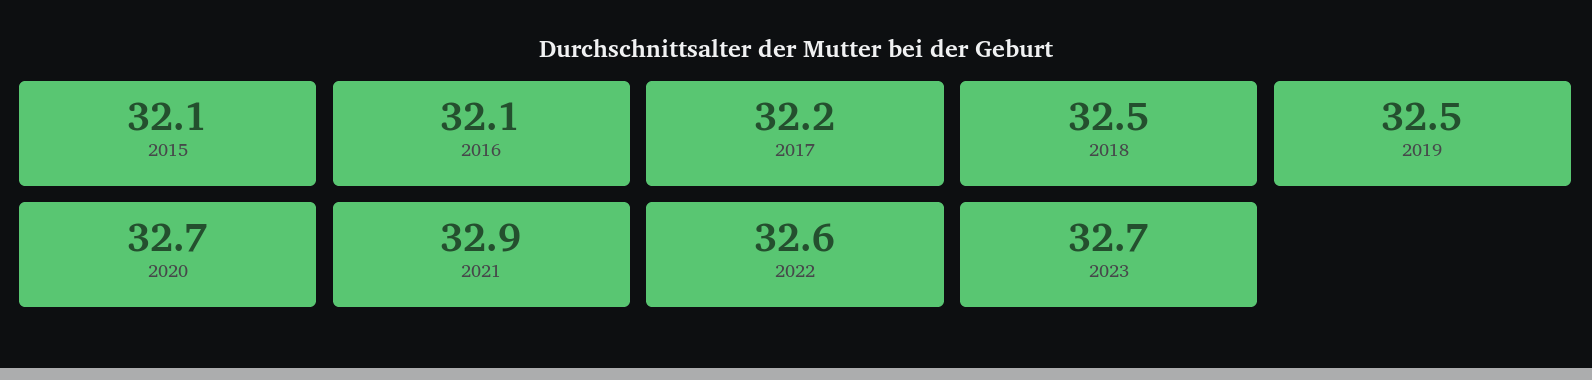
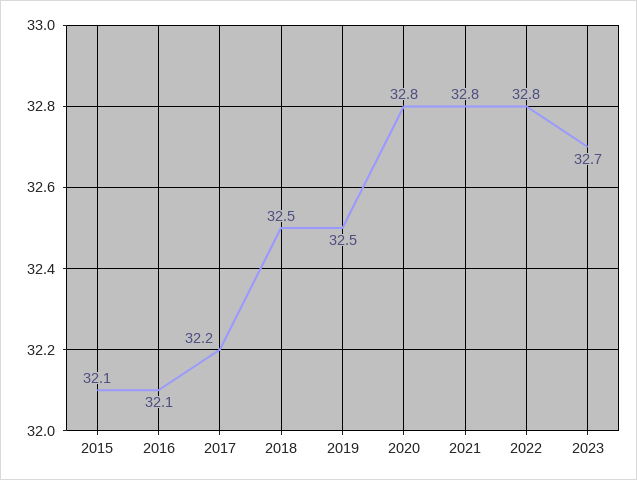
2020: 32.7 -> 32.8
2021: 32.9 -> 32.8
2022: 32.6 -> 32.8

